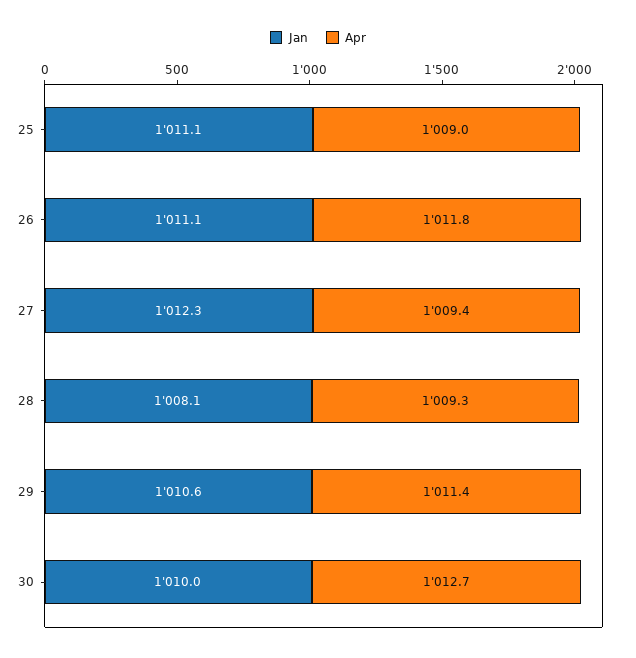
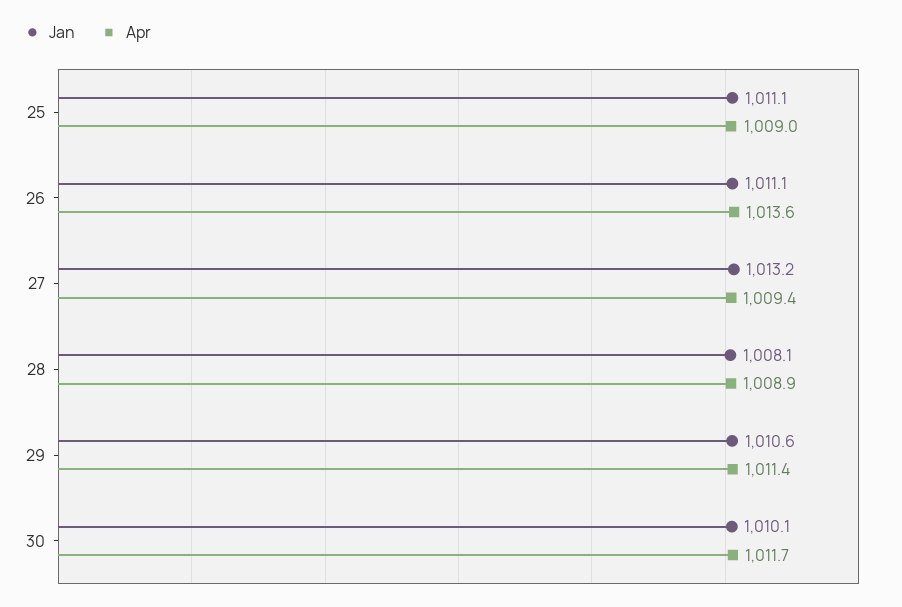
Apr, 26: 1011.8 -> 1013.6
Jan, 27: 1012.3 -> 1013.2
Apr, 28: 1009.3 -> 1008.9
Jan, 30: 1010 -> 1010.1
Apr, 30: 1012.7 -> 1011.7

